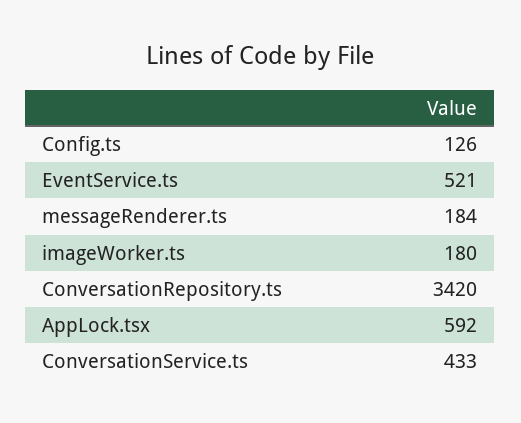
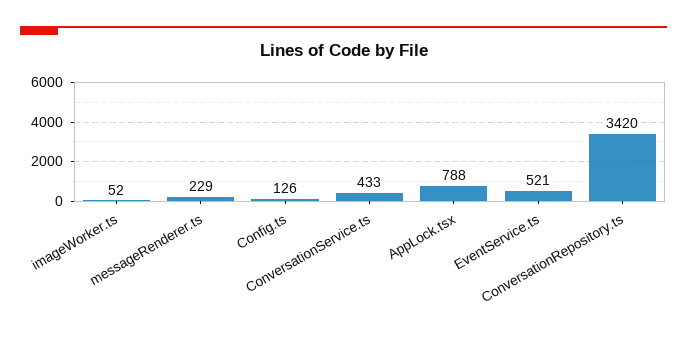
messageRenderer.ts: 184 -> 229
imageWorker.ts: 180 -> 52
AppLock.tsx: 592 -> 788

